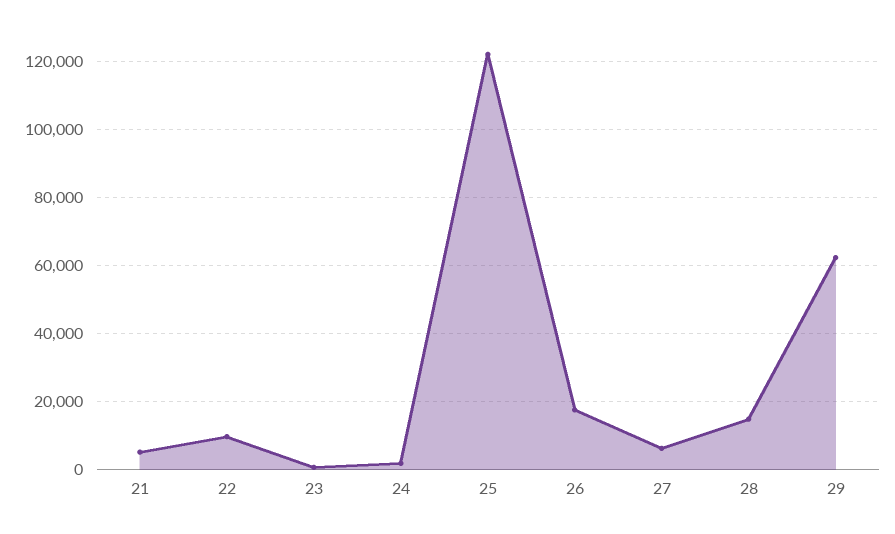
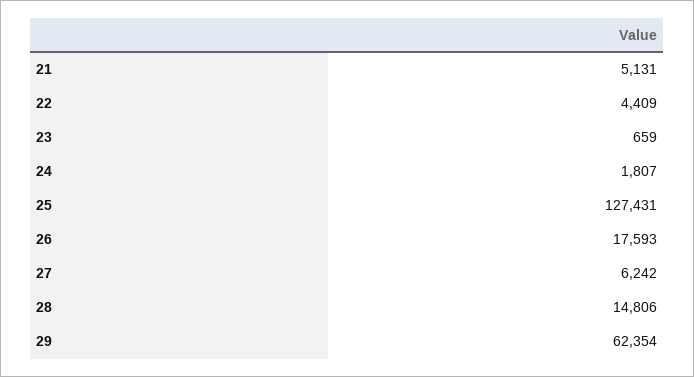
22: 10000 -> 4409
25: 122000 -> 127431

